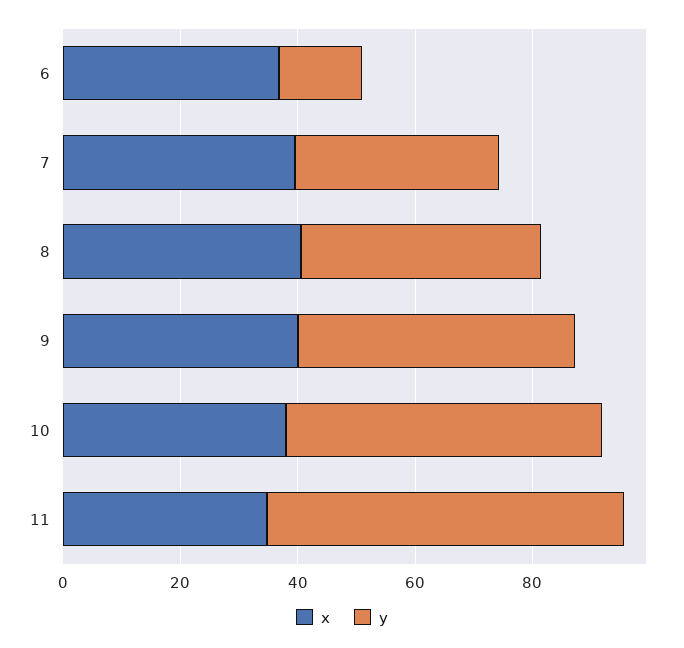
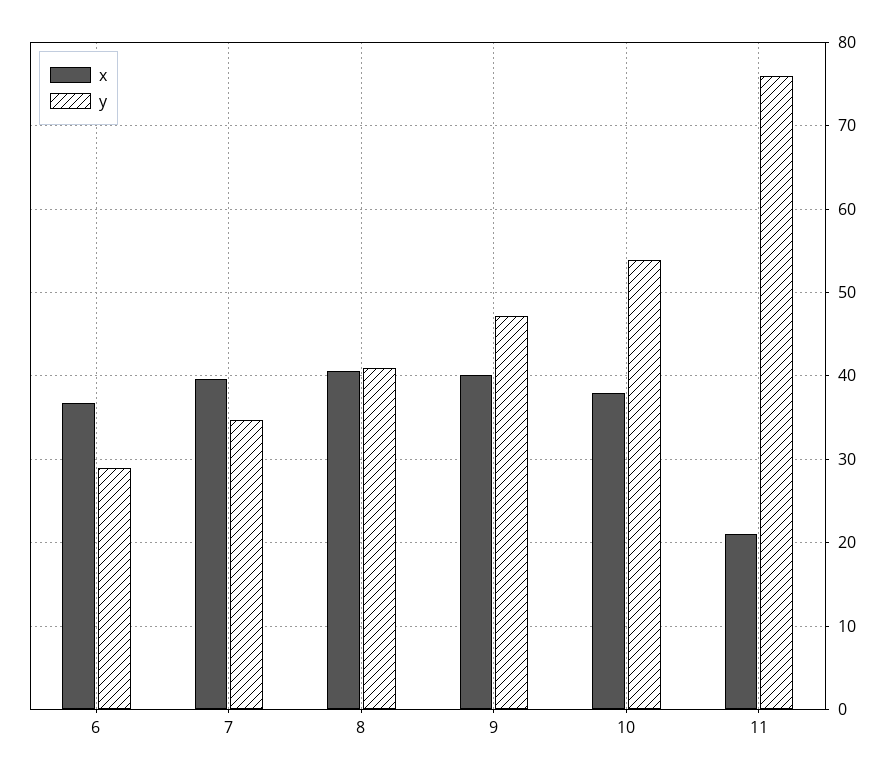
y, 6: 15 -> 29
x, 11: 35 -> 21
y, 11: 60 -> 76

